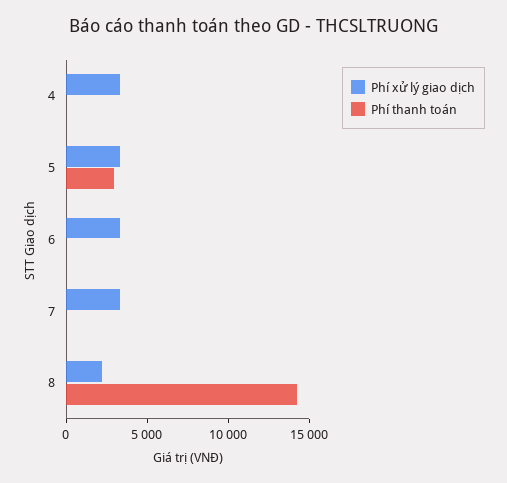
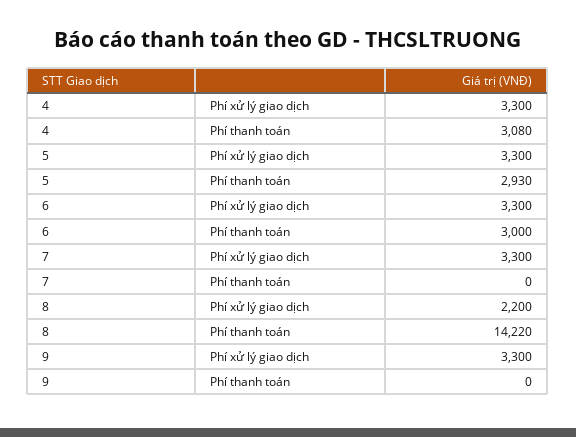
Phí thanh toán, 4: 0 -> 3080
Phí thanh toán, 6: 0 -> 3000
Phí xử lý giao dịch, 9: none -> 3300
Phí thanh toán, 9: none -> 0

